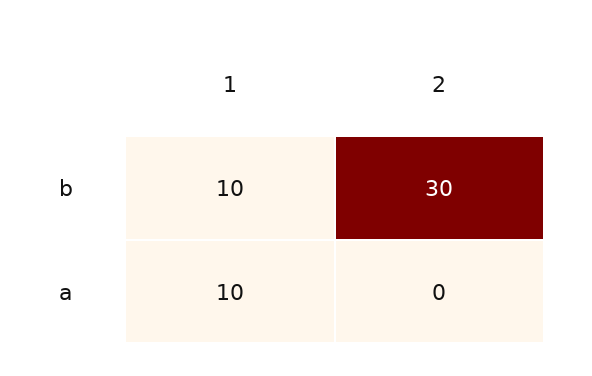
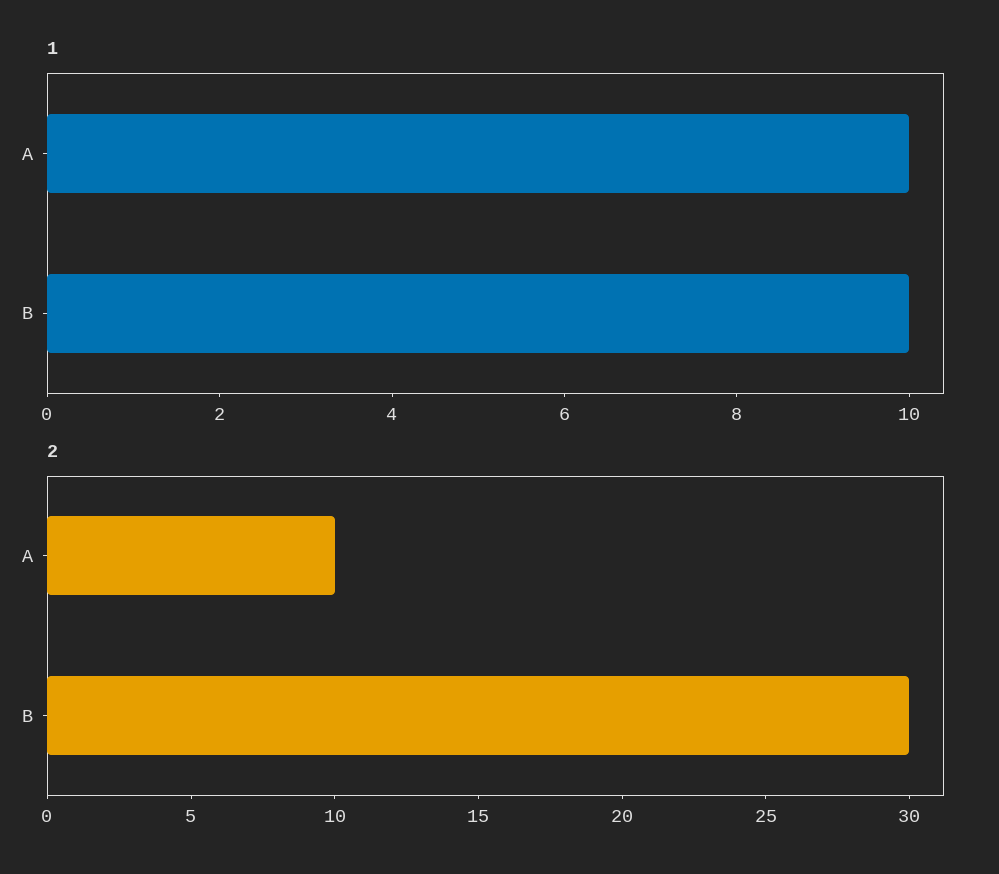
2, a: 0 -> 10

